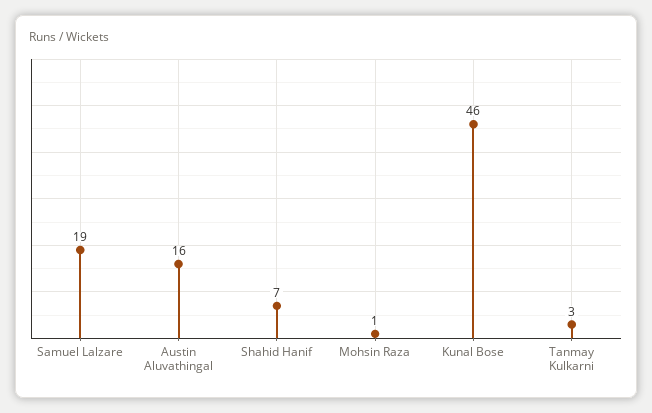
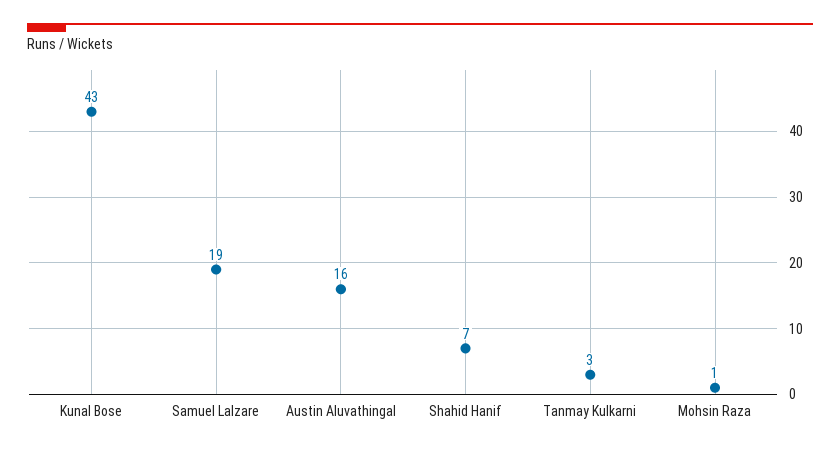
Kunal Bose: 46 -> 43

